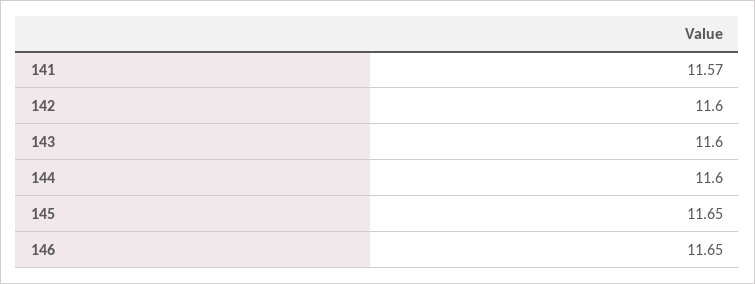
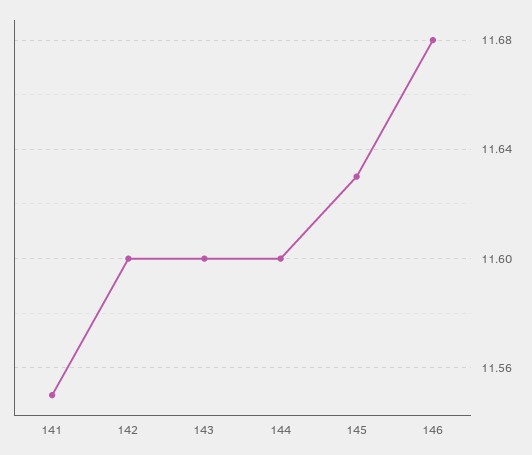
141: 11.57 -> 11.55
145: 11.65 -> 11.63
146: 11.65 -> 11.68

